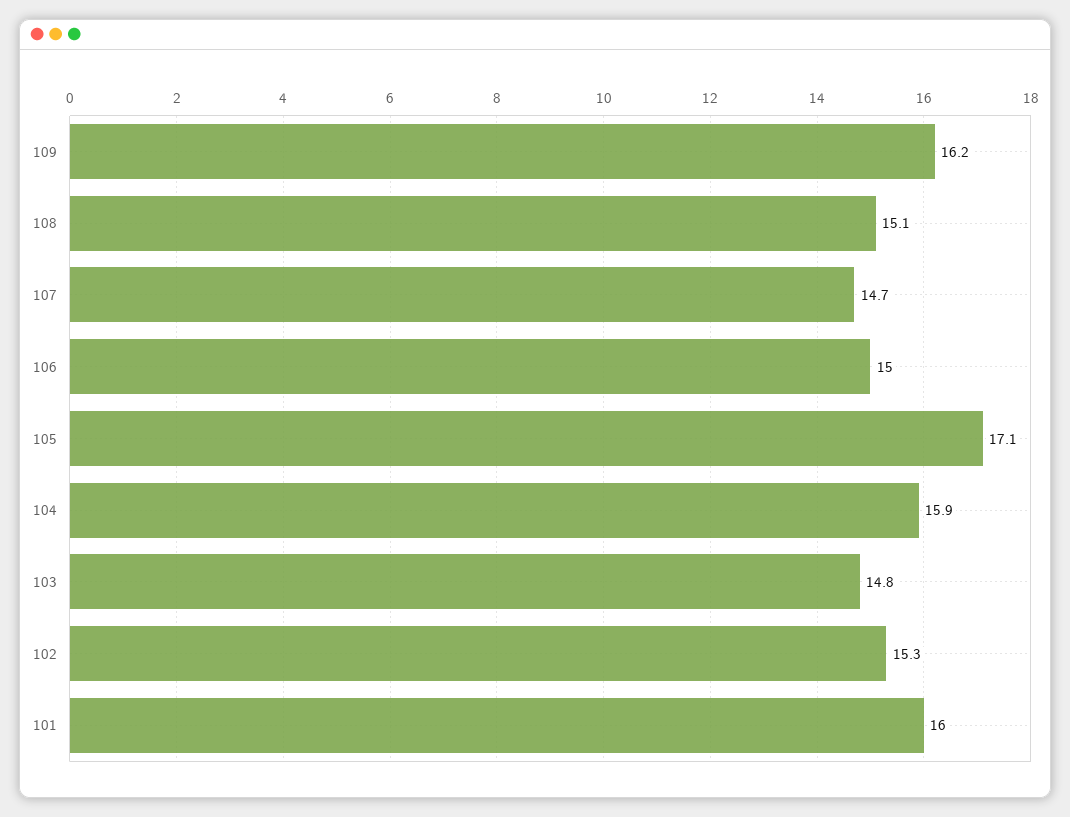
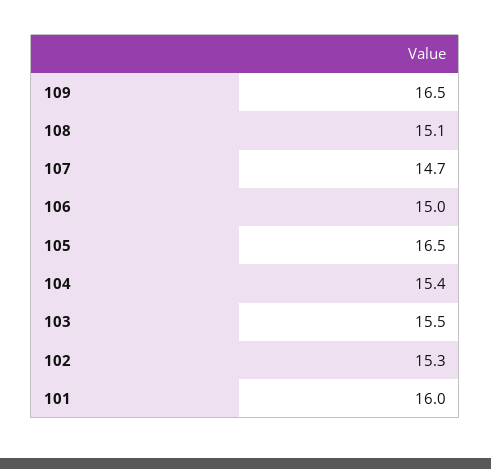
109: 16.2 -> 16.5
105: 17.1 -> 16.5
104: 15.9 -> 15.4
103: 14.8 -> 15.5

